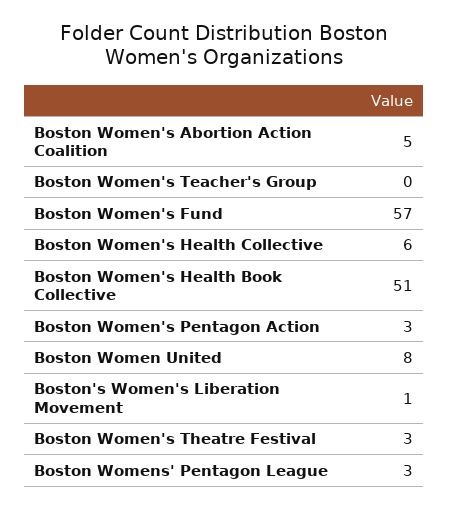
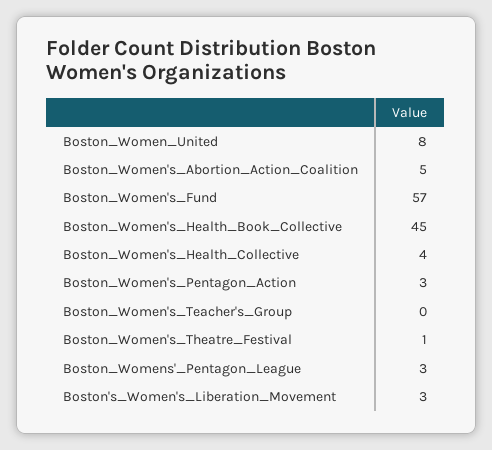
Boston Women's Health Collective: 6 -> 4
Boston Women's Health Book Collective: 51 -> 45
Boston's Women's Liberation Movement: 1 -> 3
Boston Women's Theatre Festival: 3 -> 1

